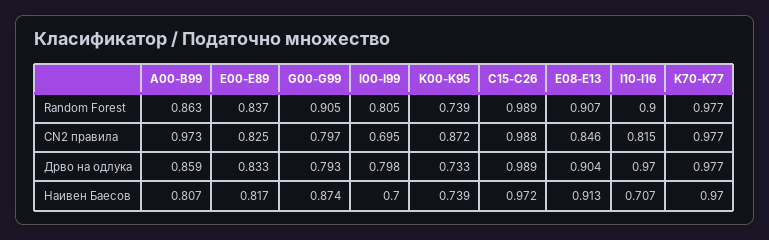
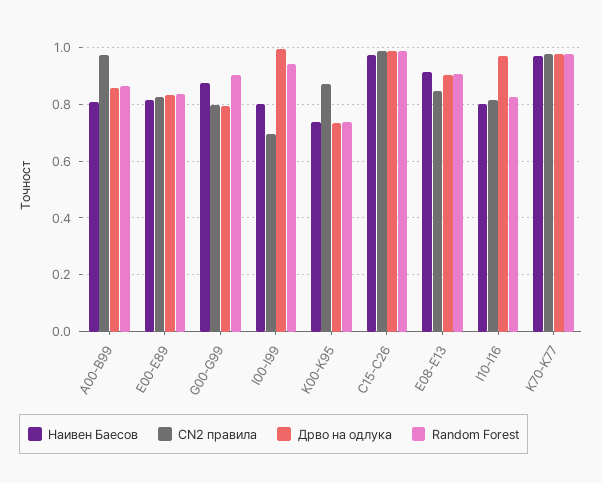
Random Forest, I00-I99: 0.805 -> 0.95
Random Forest, I10-I16: 0.9 -> 0.825
Дрво на одлука, I00-I99: 0.798 -> 1
Наивен Баесов, I00-I99: 0.7 -> 0.8
Наивен Баесов, I10-I16: 0.707 -> 0.8

